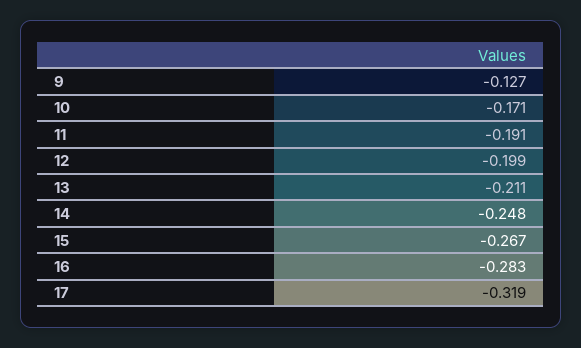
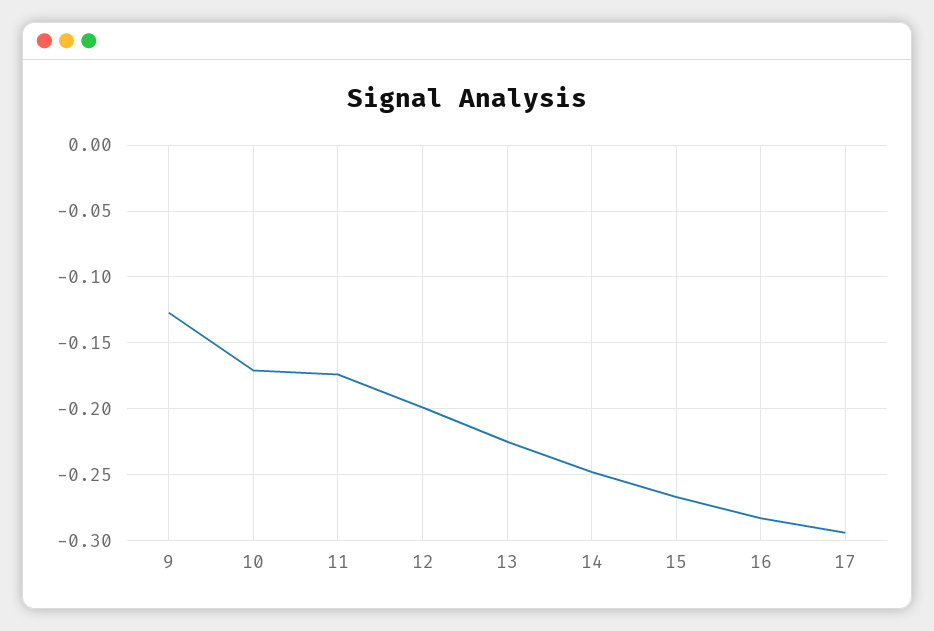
11: -0.191 -> -0.175
13: -0.211 -> -0.225
17: -0.319 -> -0.295

